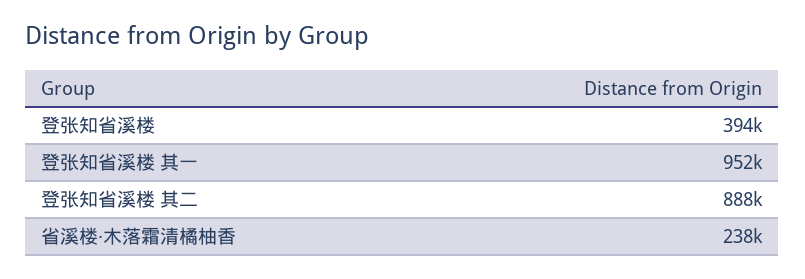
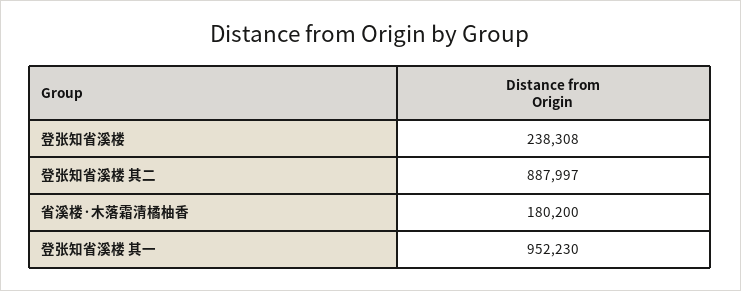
登张知省溪楼: 394000 -> 238308
省溪楼·木落霜清橘柚香: 238000 -> 180200

